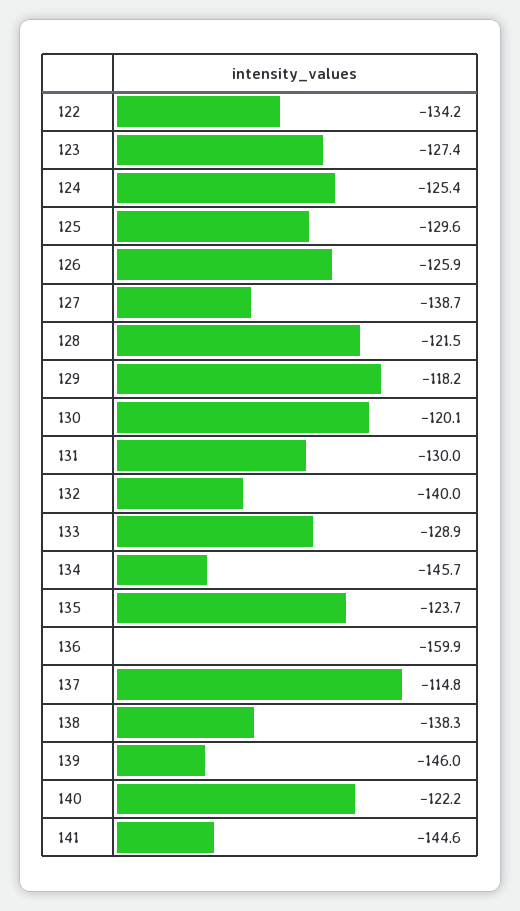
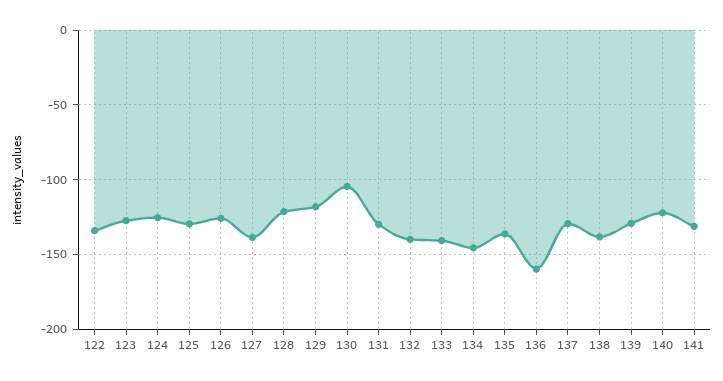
130: -120.1 -> -105
133: -128.9 -> -140
135: -123.7 -> -135
137: -114.8 -> -130
139: -146 -> -130
141: -144.6 -> -130

